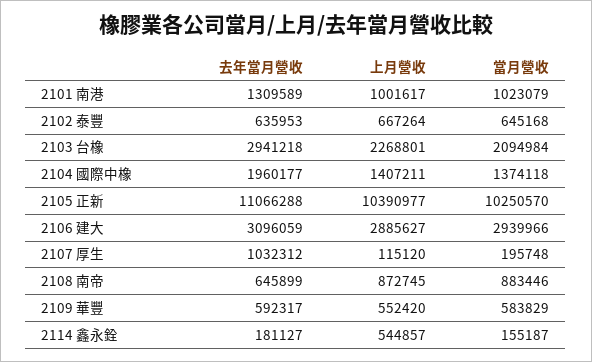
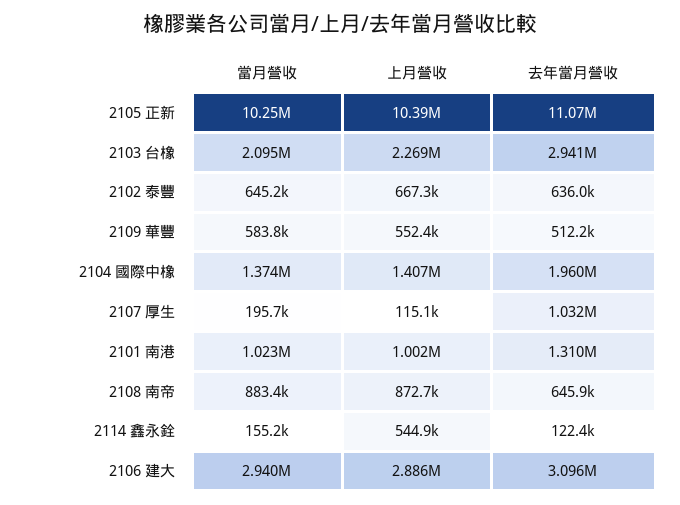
去年當月營收, 2109 華豐: 592317 -> 512200
去年當月營收, 2114 鑫永銓: 181127 -> 122400

